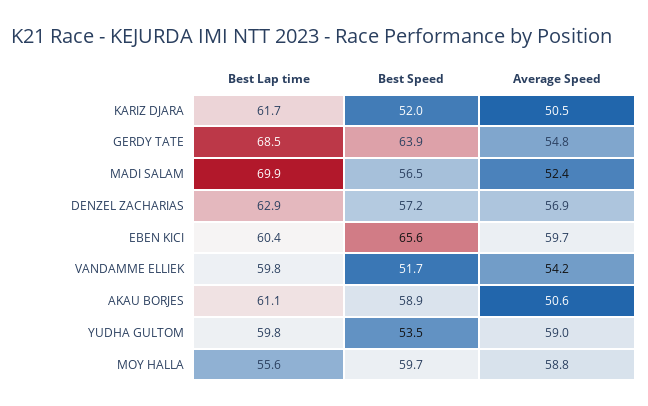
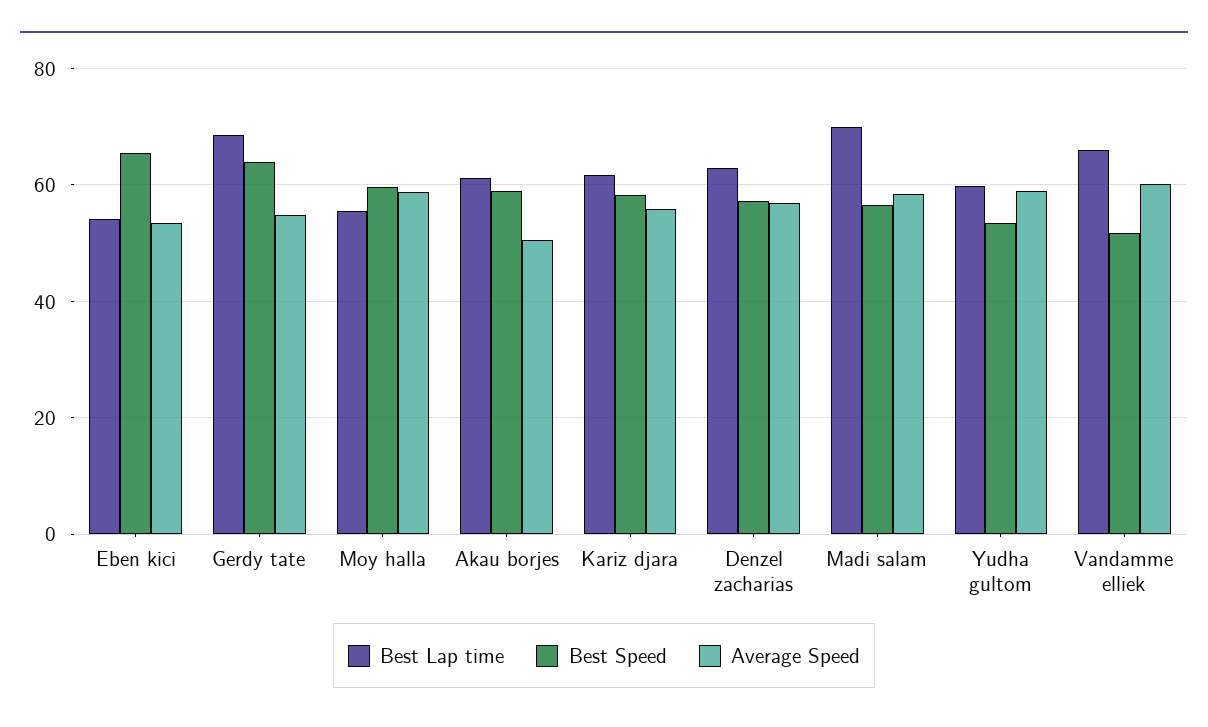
Best Speed, KARIZ DJARA: 52 -> 58
Average Speed, KARIZ DJARA: 50.5 -> 56
Average Speed, MADI SALAM: 52.4 -> 58
Best Lap time, EBEN KICI: 60.4 -> 54
Average Speed, EBEN KICI: 59.7 -> 54
Best Lap time, VANDAMME ELLIEK: 59.8 -> 66
Average Speed, VANDAMME ELLIEK: 54.2 -> 60

